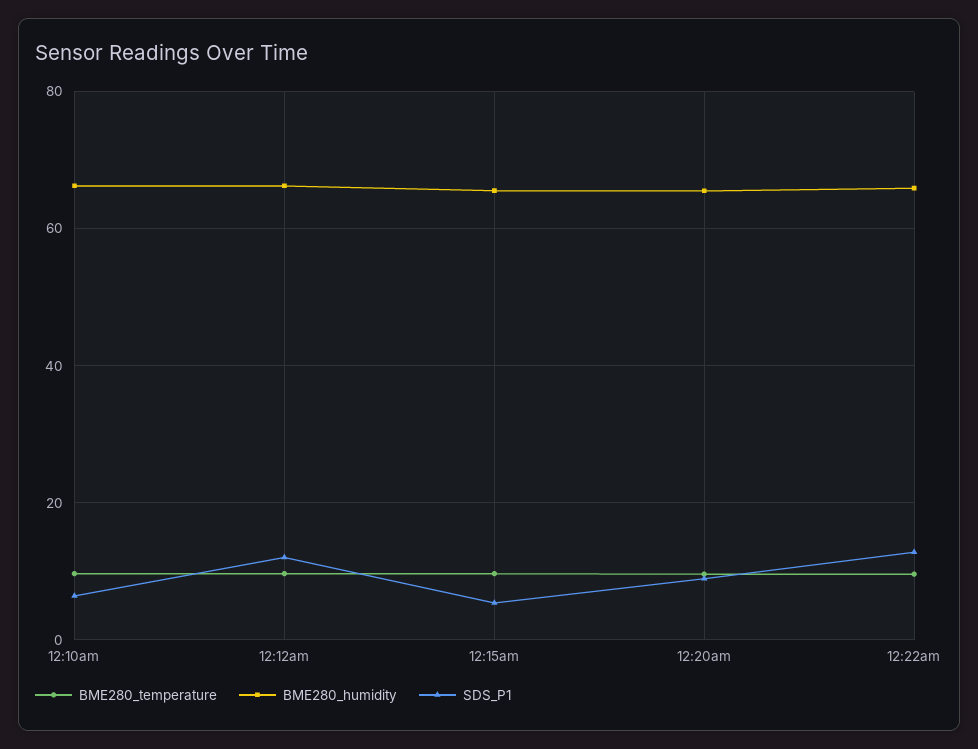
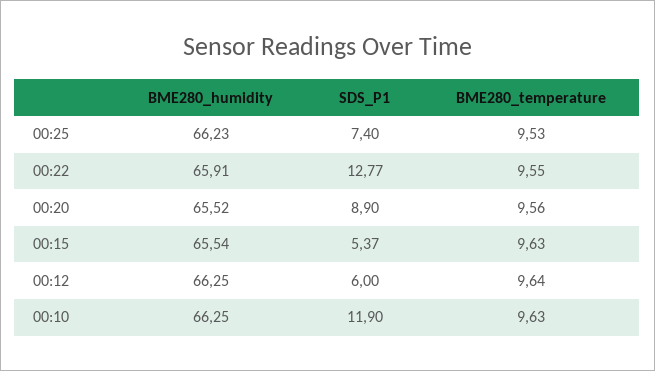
SDS_P1, 12:10am: 6 -> 11.9
SDS_P1, 12:12am: 12 -> 6
BME280_humidity, 00:25: none -> 66.23
SDS_P1, 00:25: none -> 7.4
BME280_temperature, 00:25: none -> 9.53

